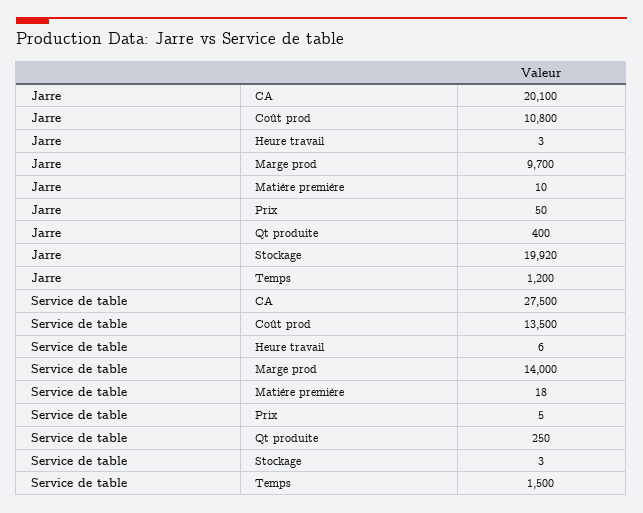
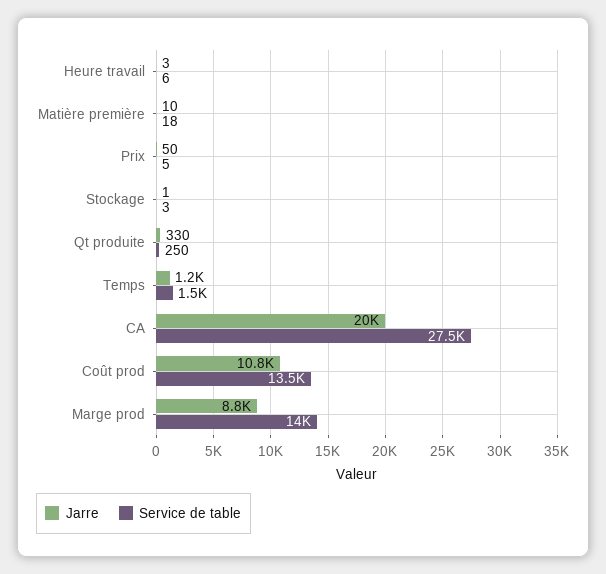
Jarre, CA: 20100 -> 20000
Jarre, Marge prod: 9700 -> 8800
Jarre, Qt produite: 400 -> 330
Jarre, Stockage: 19920 -> 1

